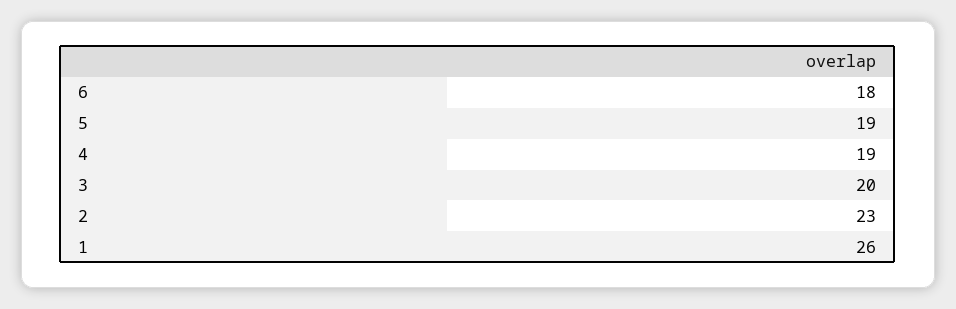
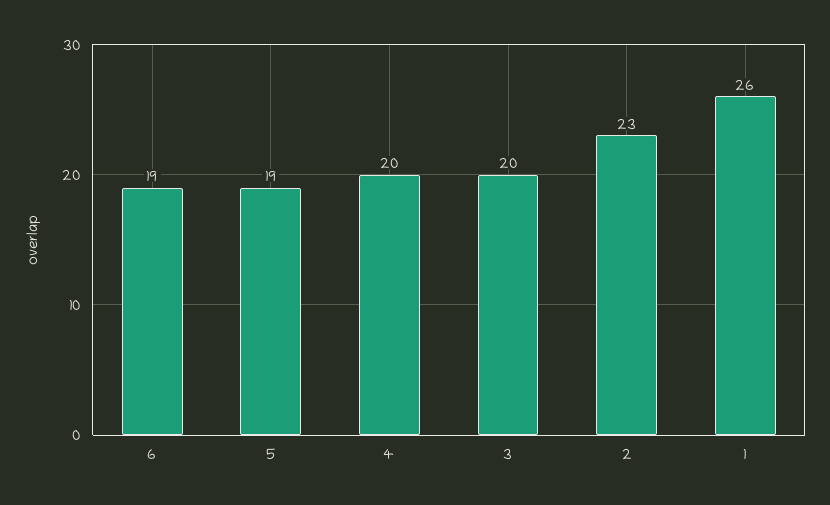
6: 18 -> 19
4: 19 -> 20

